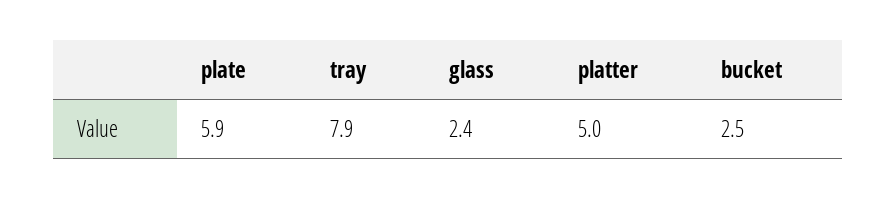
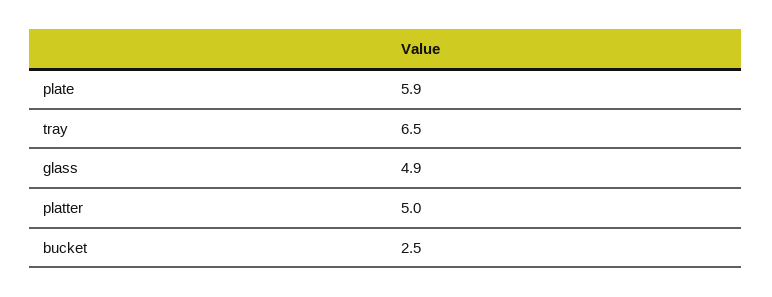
tray: 7.9 -> 6.5
glass: 2.4 -> 4.9

